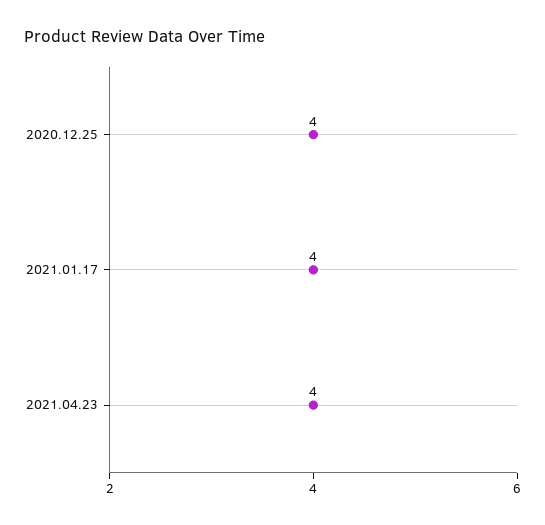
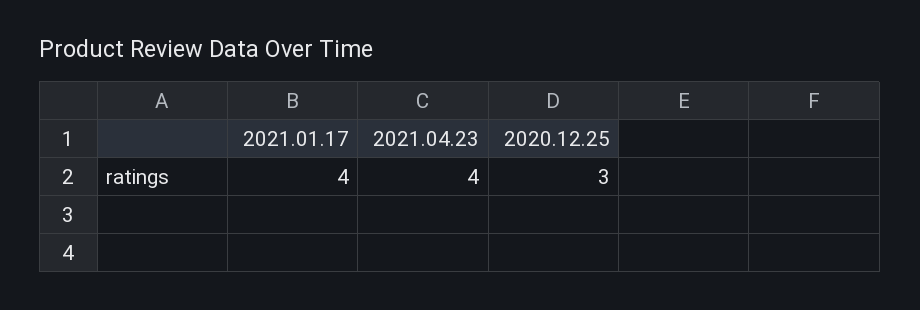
2020.12.25: 4 -> 3

